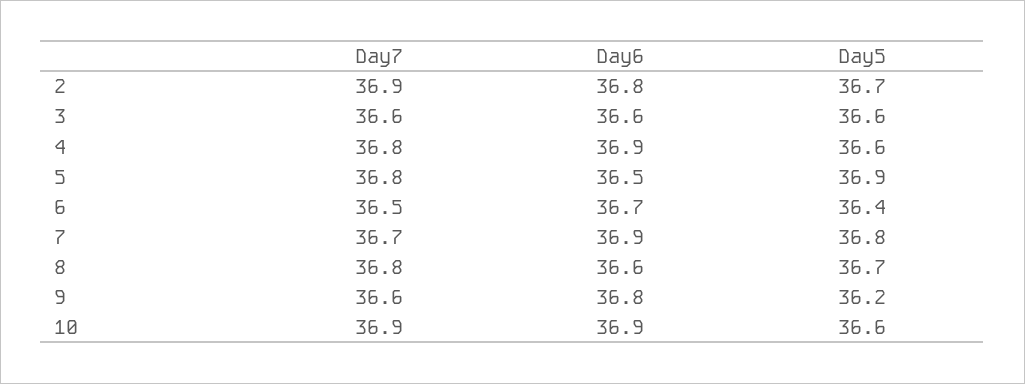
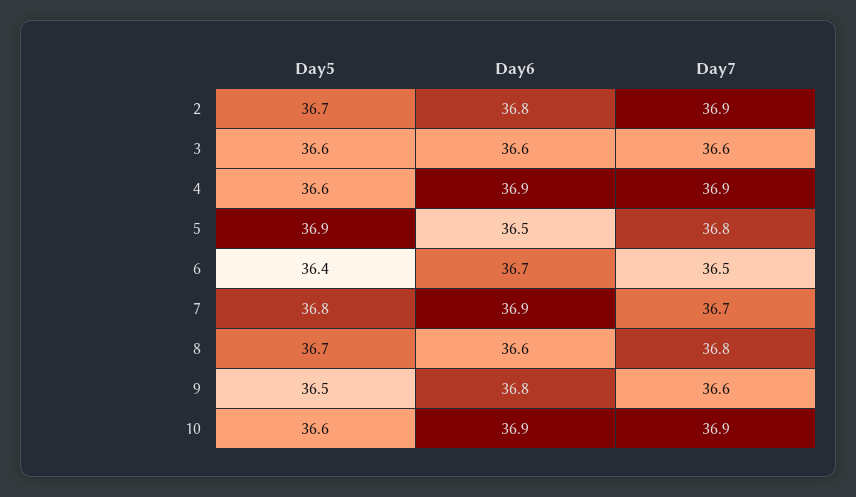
Day7, 4: 36.8 -> 36.9
Day5, 9: 36.2 -> 36.5

